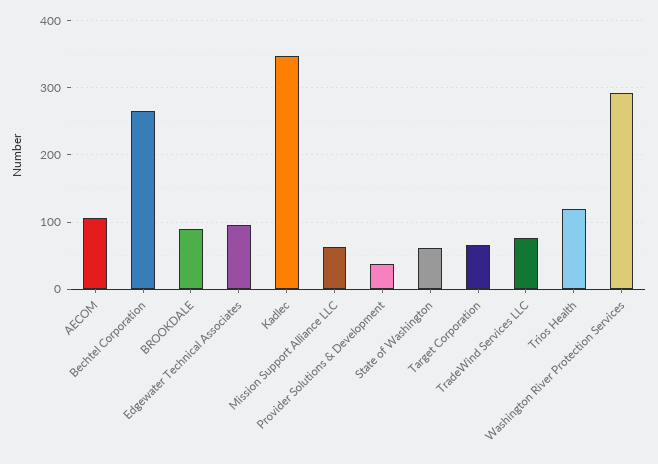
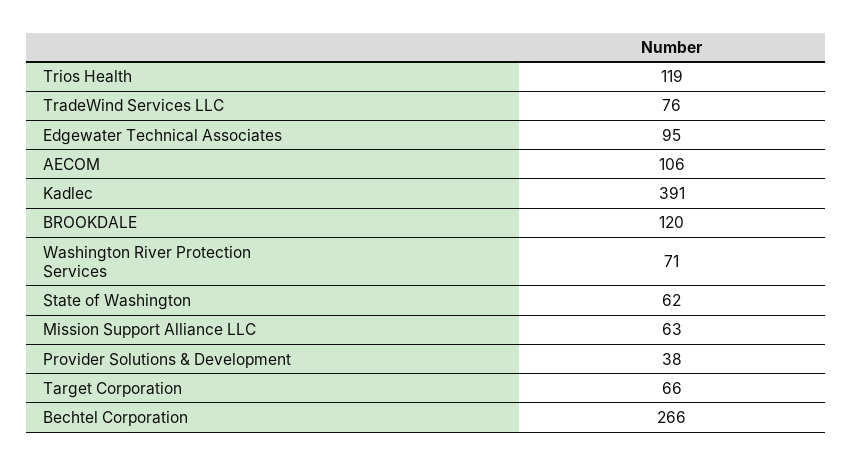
BROOKDALE: 90 -> 120
Kadlec: 350 -> 391
Washington River Protection Services: 290 -> 71

